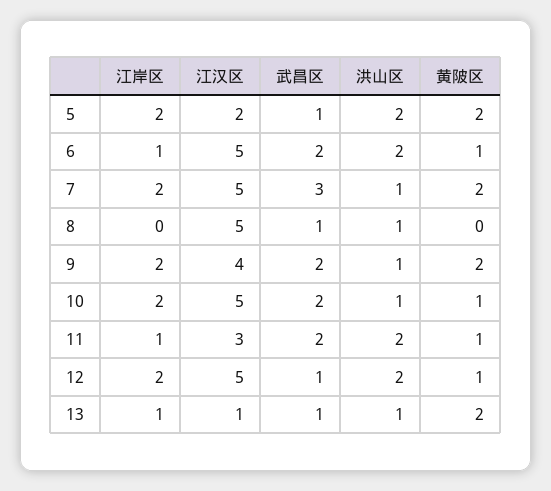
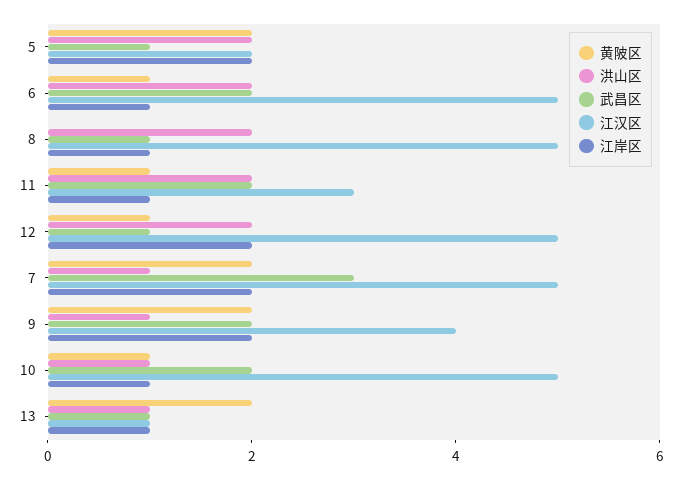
江岸区, 8: 0 -> 1
洪山区, 8: 1 -> 2
江岸区, 10: 2 -> 1

